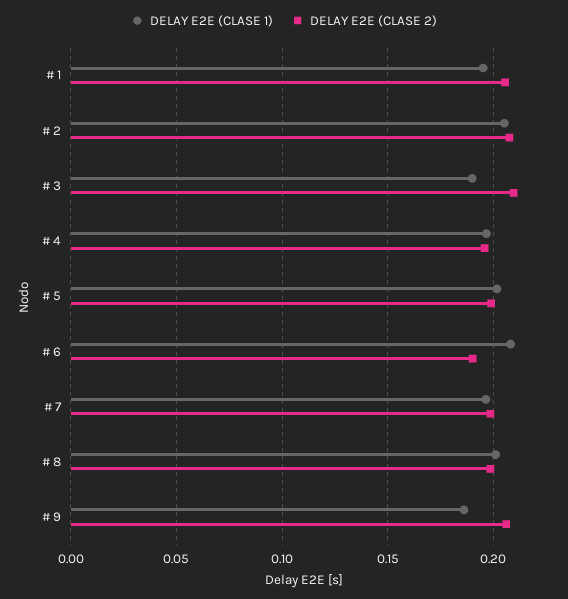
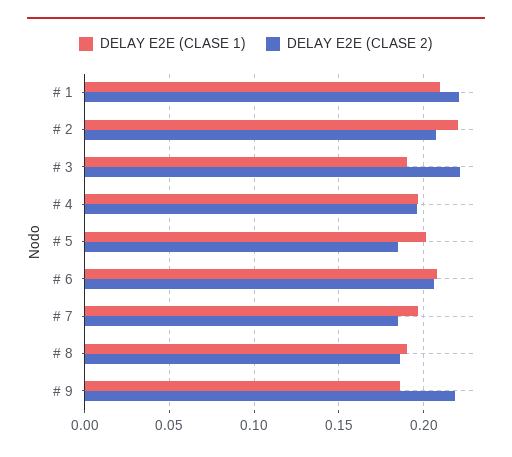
DELAY E2E (CLASE 1), # 1: 0.195 -> 0.21
DELAY E2E (CLASE 2), # 1: 0.205 -> 0.22
DELAY E2E (CLASE 1), # 2: 0.205 -> 0.22
DELAY E2E (CLASE 2), # 3: 0.21 -> 0.22
DELAY E2E (CLASE 2), # 5: 0.2 -> 0.185
DELAY E2E (CLASE 2), # 6: 0.19 -> 0.205
DELAY E2E (CLASE 2), # 7: 0.2 -> 0.185
DELAY E2E (CLASE 1), # 8: 0.2 -> 0.19
DELAY E2E (CLASE 2), # 8: 0.2 -> 0.185
DELAY E2E (CLASE 2), # 9: 0.205 -> 0.22

